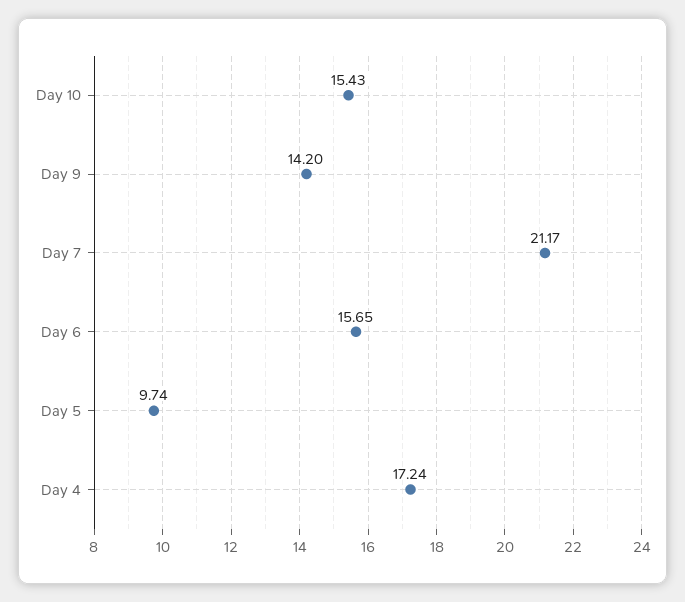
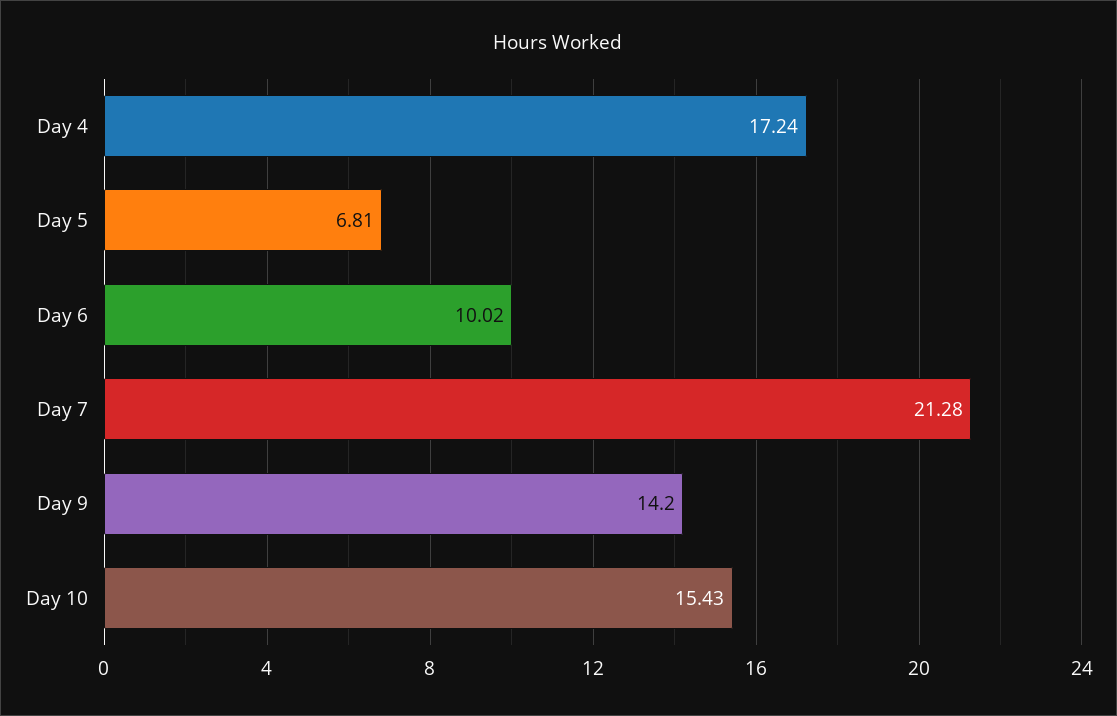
Day 7: 21.17 -> 21.28
Day 6: 15.65 -> 10.02
Day 5: 9.74 -> 6.81

